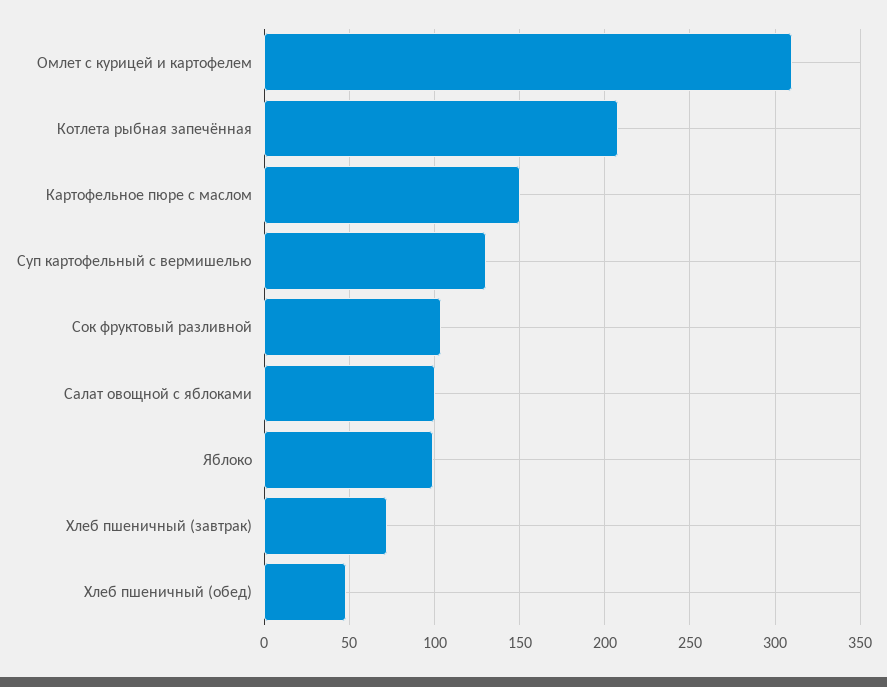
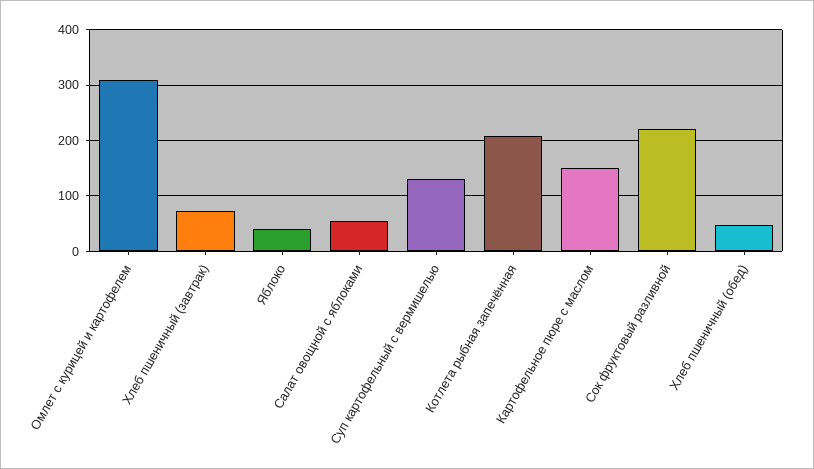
Сок фруктовый разливной: 105 -> 220
Салат овощной с яблоками: 100 -> 60
Яблоко: 100 -> 40

